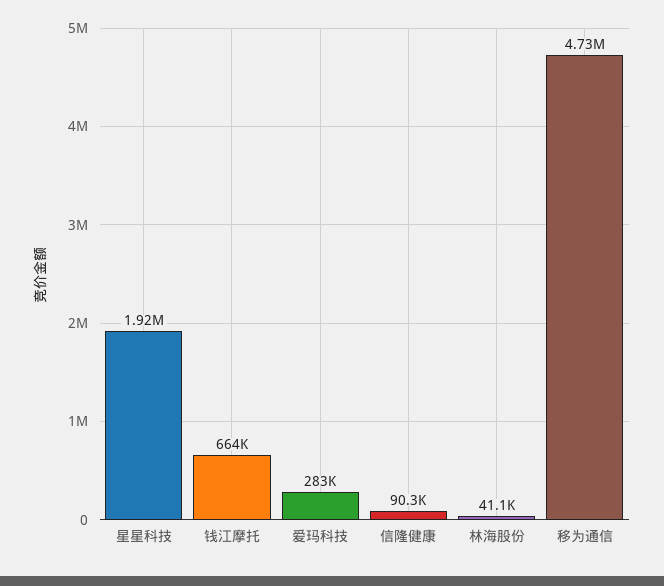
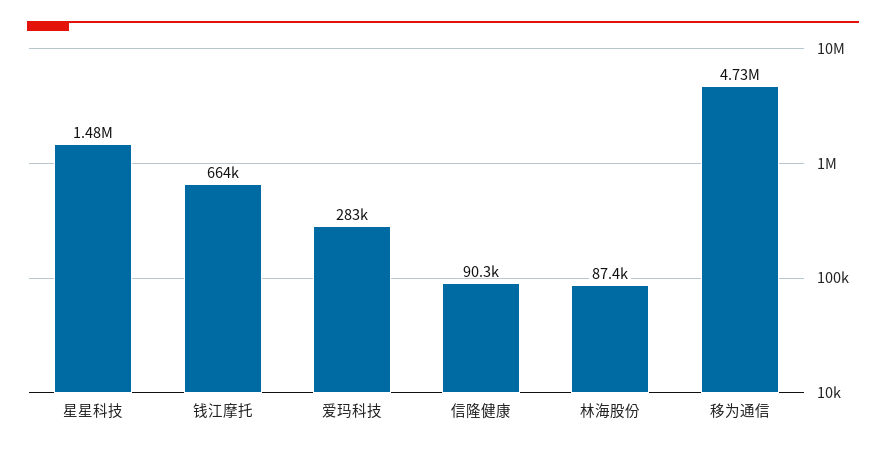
星星科技: 1920000 -> 1480000
林海股份: 41100 -> 87400

